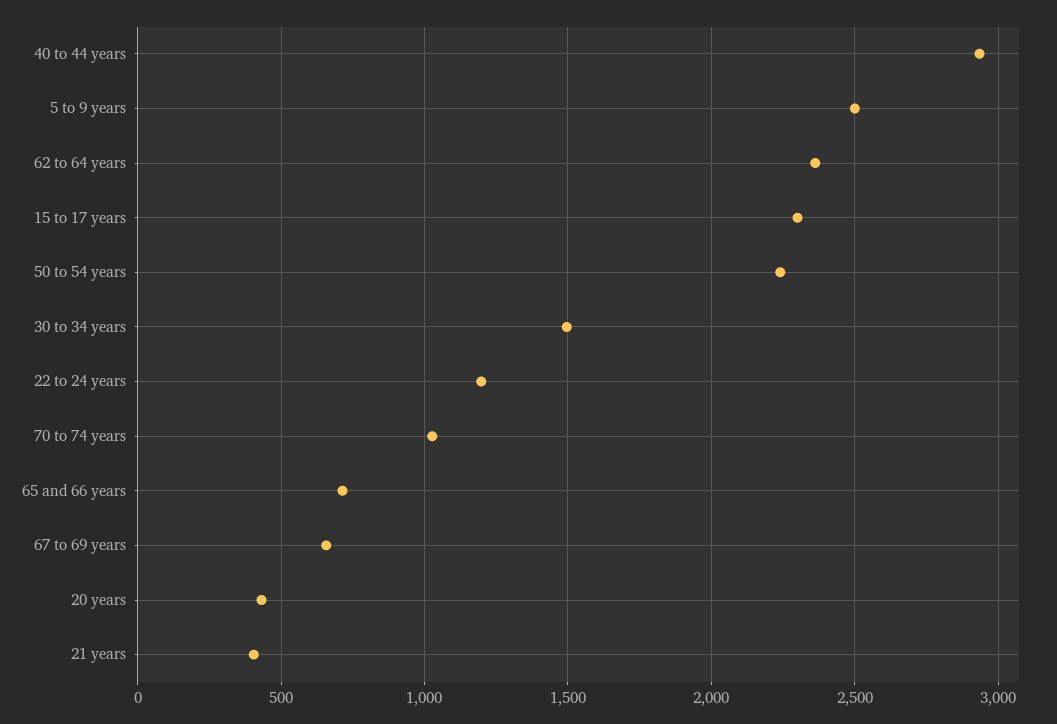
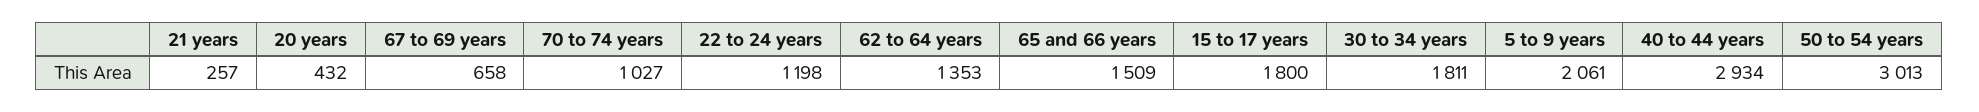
5 to 9 years: 2500 -> 2061
62 to 64 years: 2350 -> 1353
15 to 17 years: 2300 -> 1800
50 to 54 years: 2250 -> 3013
30 to 34 years: 1500 -> 1811
65 and 66 years: 700 -> 1509
21 years: 400 -> 257

